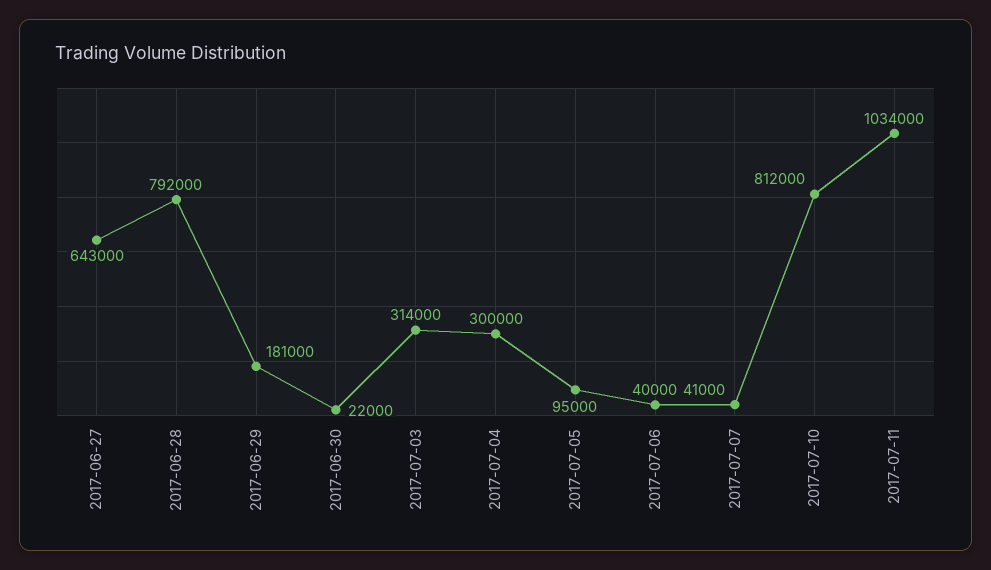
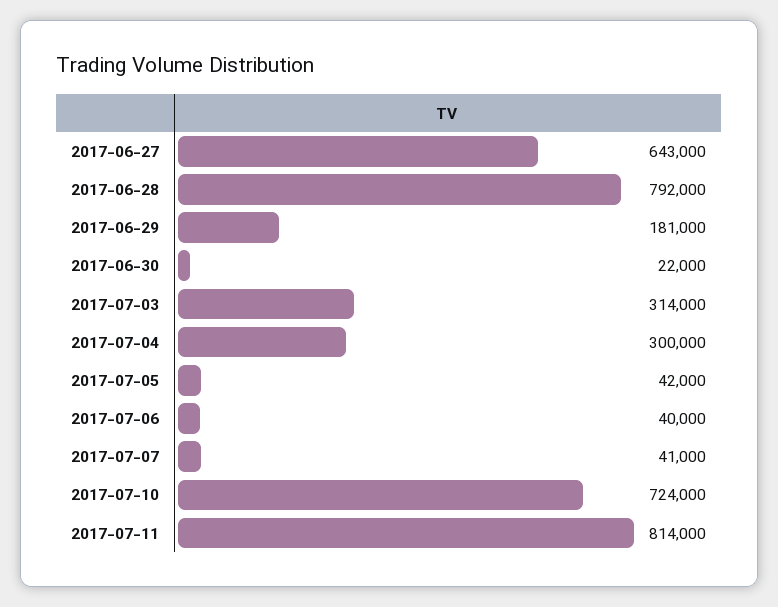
2017-07-05: 95000 -> 42000
2017-07-10: 812000 -> 724000
2017-07-11: 1034000 -> 814000

